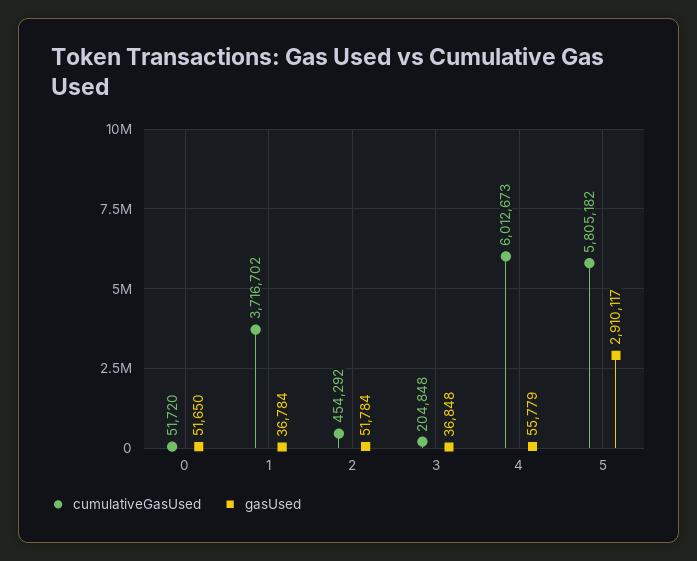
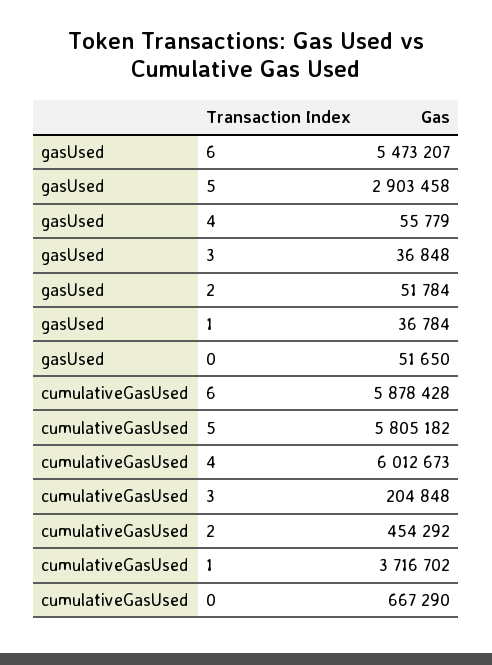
cumulativeGasUsed, 0: 51720 -> 667290
gasUsed, 5: 2910117 -> 2903458
gasUsed, 6: none -> 5473207
cumulativeGasUsed, 6: none -> 5878428

